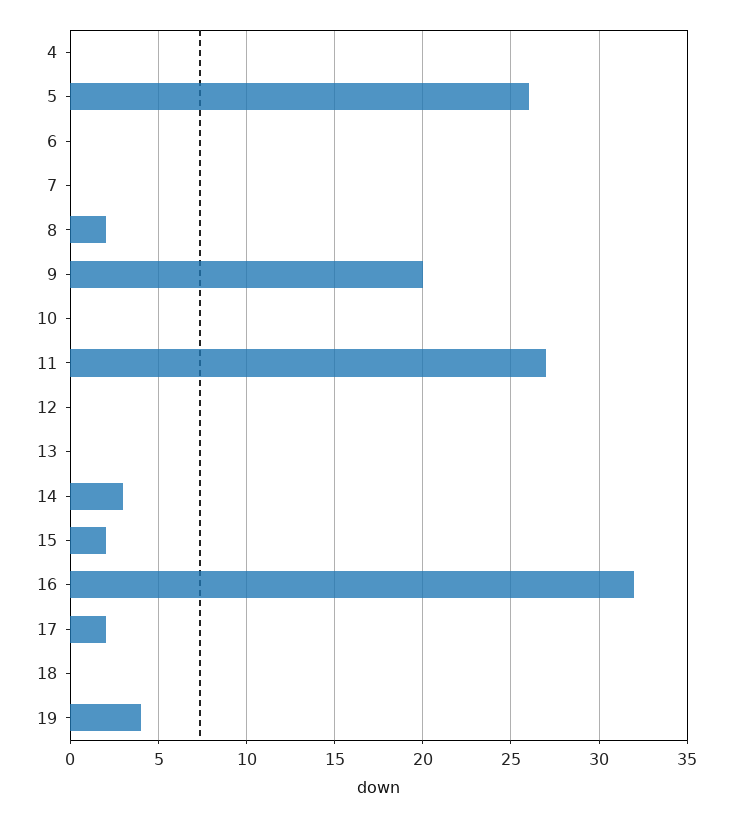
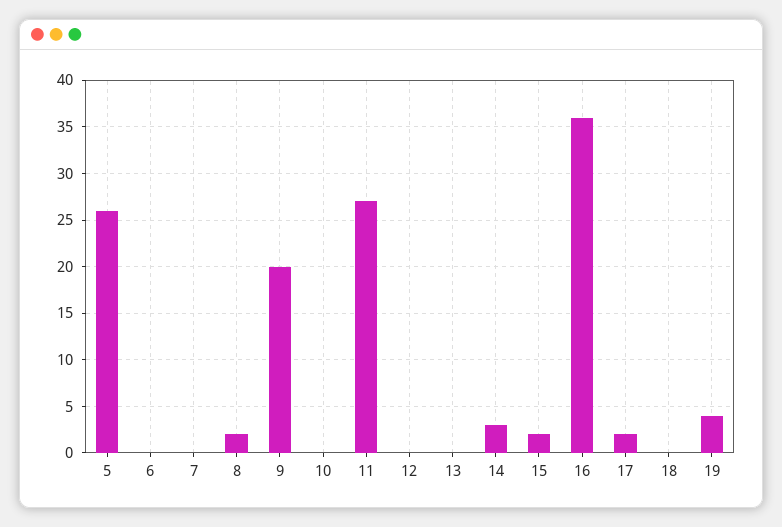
4: 0 -> none
16: 32 -> 36

